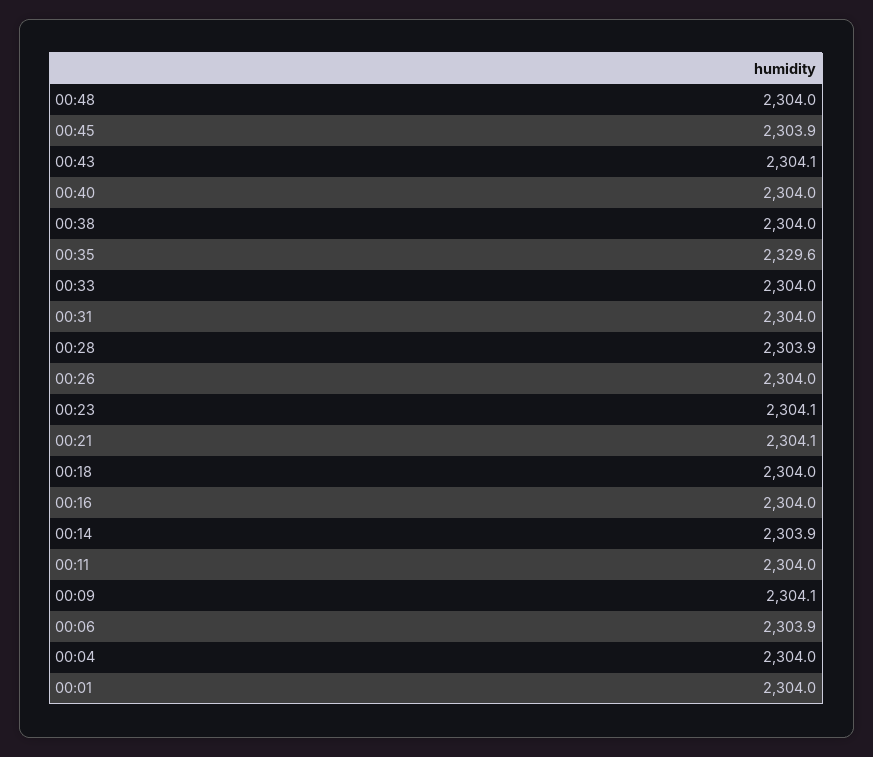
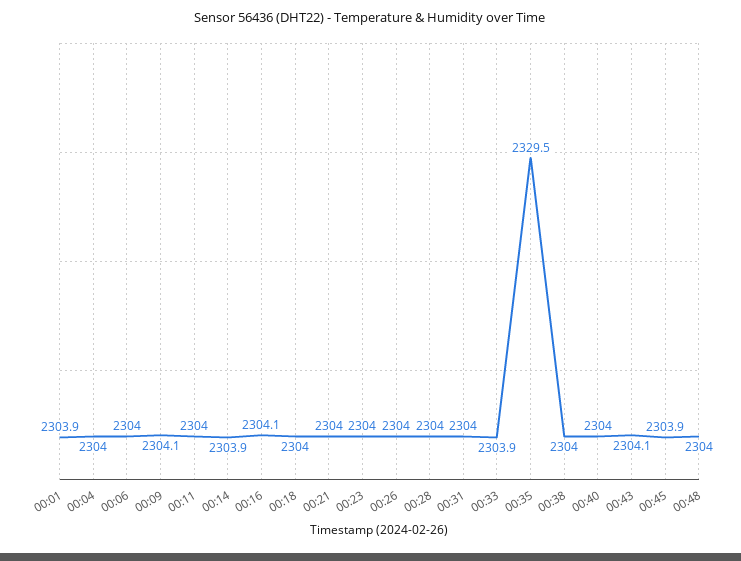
00:35: 2329.6 -> 2329.5
00:33: 2304 -> 2303.9
00:28: 2303.9 -> 2304
00:23: 2304.1 -> 2304
00:21: 2304.1 -> 2304
00:16: 2304 -> 2304.1
00:06: 2303.9 -> 2304
00:01: 2304 -> 2303.9

